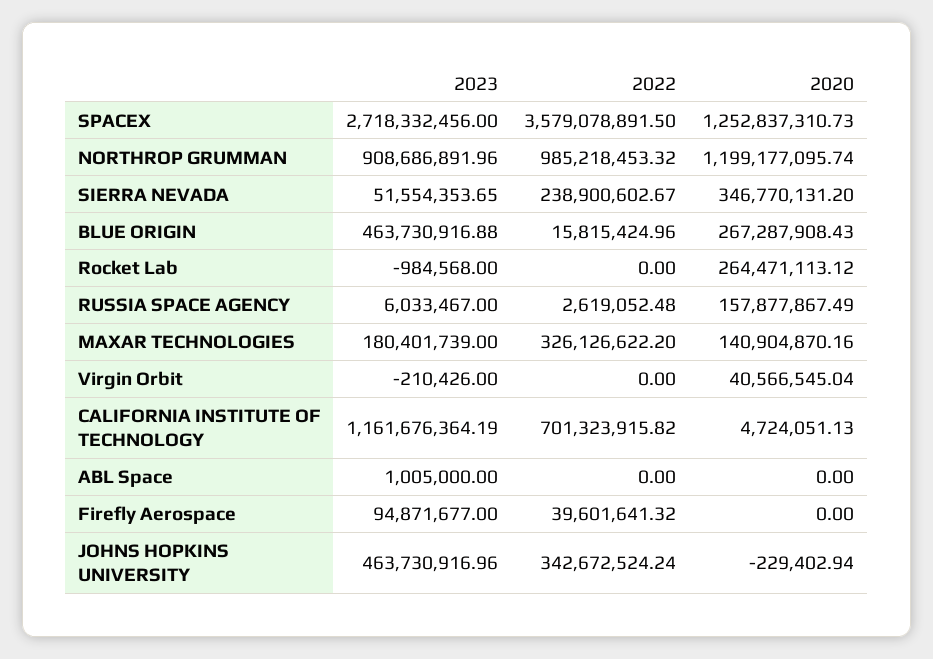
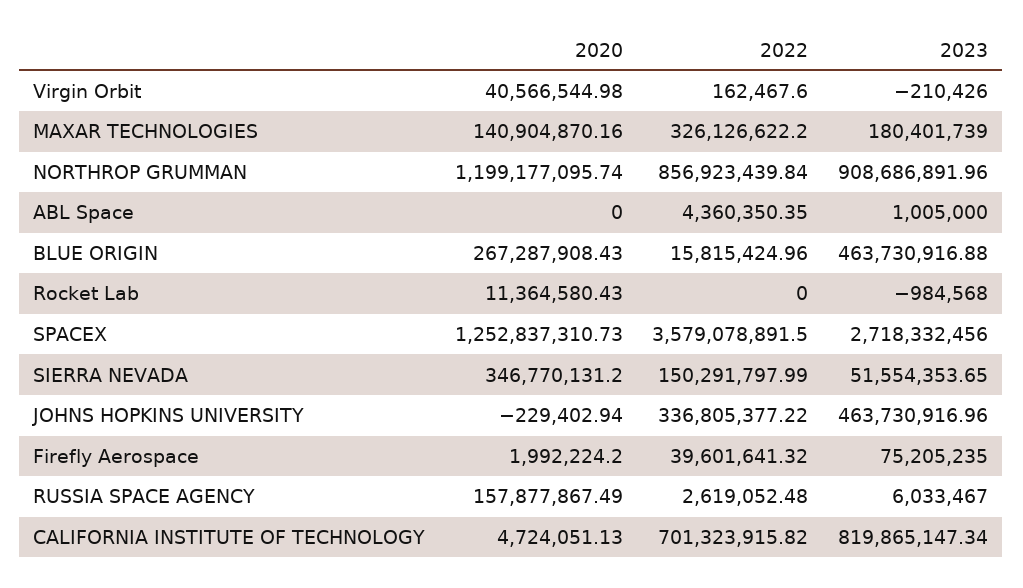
2022, NORTHROP GRUMMAN: 985218453.32 -> 856923439.84
2022, SIERRA NEVADA: 238900602.67 -> 150291797.99
2020, Rocket Lab: 264471113.12 -> 11364580.43
2022, Virgin Orbit: 0 -> 162467.6
2020, Virgin Orbit: 40566545.04 -> 40566544.98
2023, CALIFORNIA INSTITUTE OF TECHNOLOGY: 1161676364.19 -> 819865147.34
2022, ABL Space: 0 -> 4360350.35
2023, Firefly Aerospace: 94871677 -> 75205235
2020, Firefly Aerospace: 0 -> 1992224.2
2022, JOHNS HOPKINS UNIVERSITY: 342672524.24 -> 336805377.22

